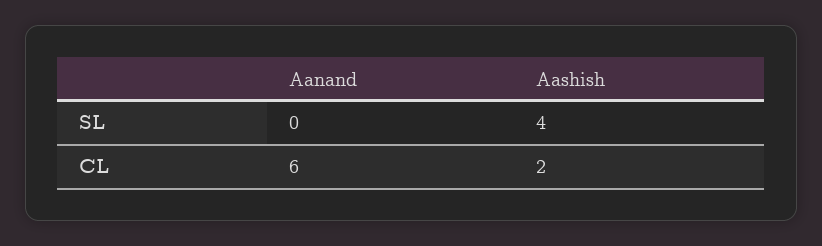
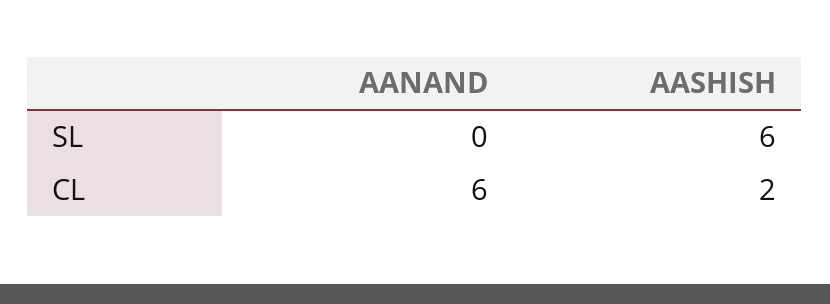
Aashish, SL: 4 -> 6

